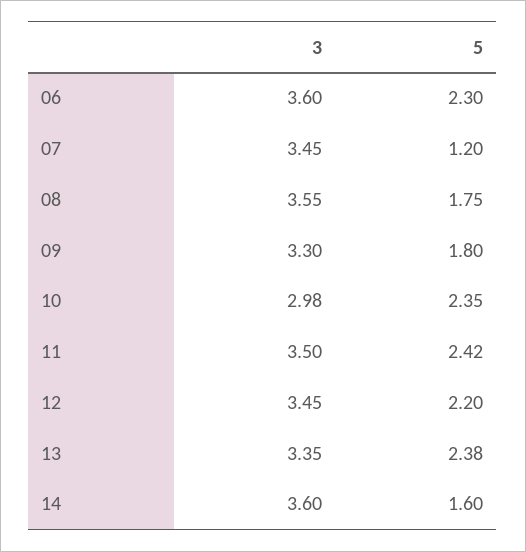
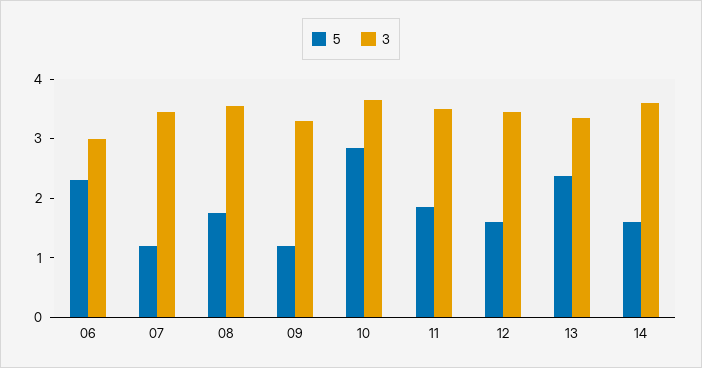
3, 06: 3.6 -> 3
5, 09: 1.8 -> 1.2
3, 10: 2.98 -> 3.6
5, 10: 2.35 -> 2.8
5, 11: 2.42 -> 1.8
5, 12: 2.2 -> 1.6

